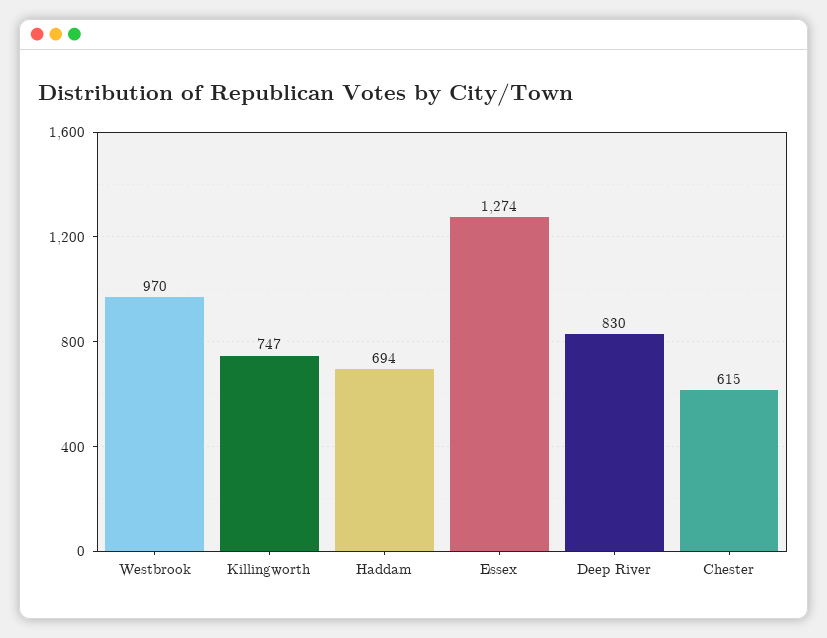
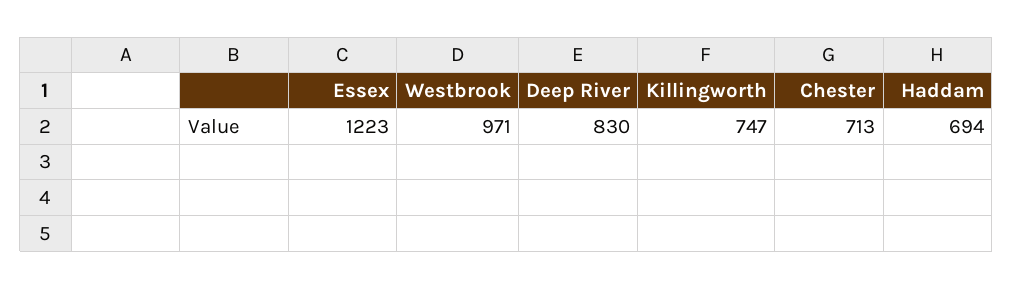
Westbrook: 970 -> 971
Essex: 1274 -> 1223
Chester: 615 -> 713

